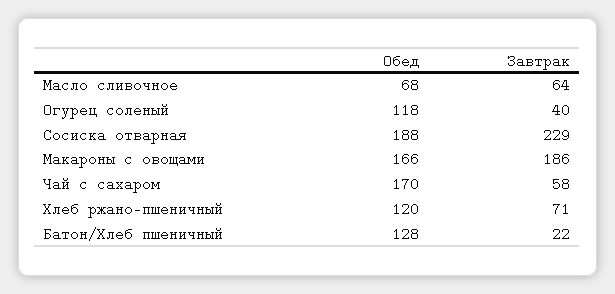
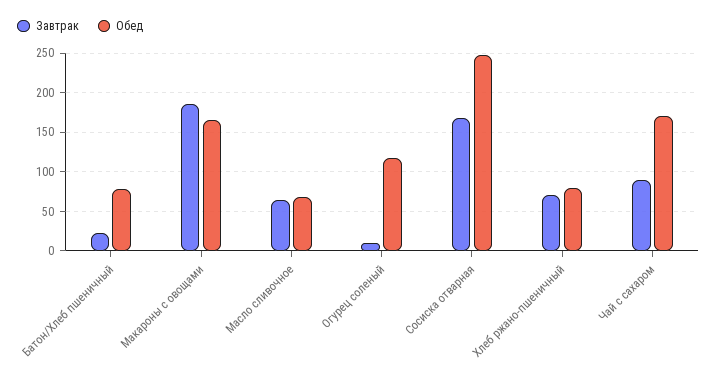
Завтрак, Огурец соленый: 40 -> 10
Обед, Сосиска отварная: 188 -> 250
Завтрак, Сосиска отварная: 229 -> 170
Завтрак, Чай с сахаром: 58 -> 90
Обед, Хлеб ржано-пшеничный: 120 -> 80
Обед, Батон/Хлеб пшеничный: 128 -> 80

